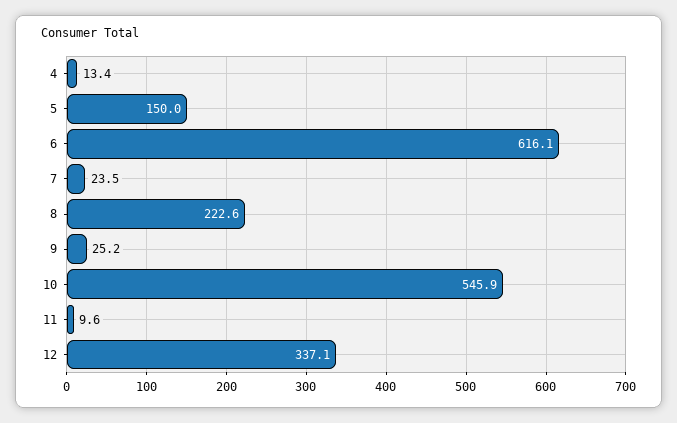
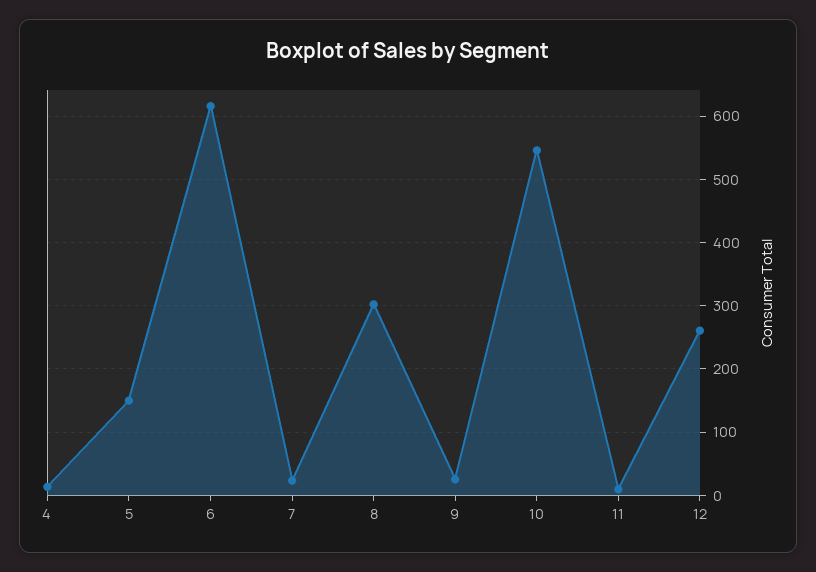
8: 222.6 -> 300
12: 337.1 -> 260

